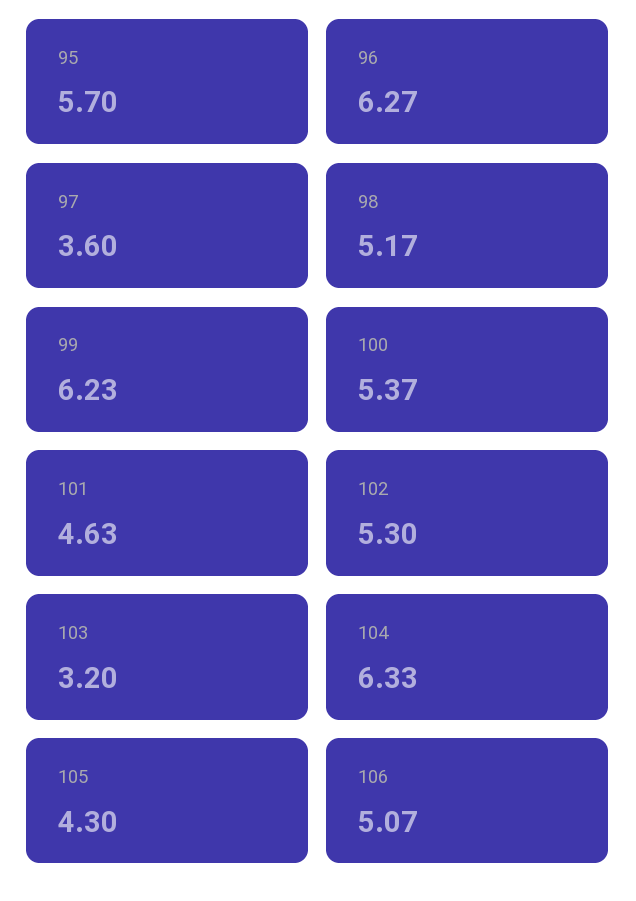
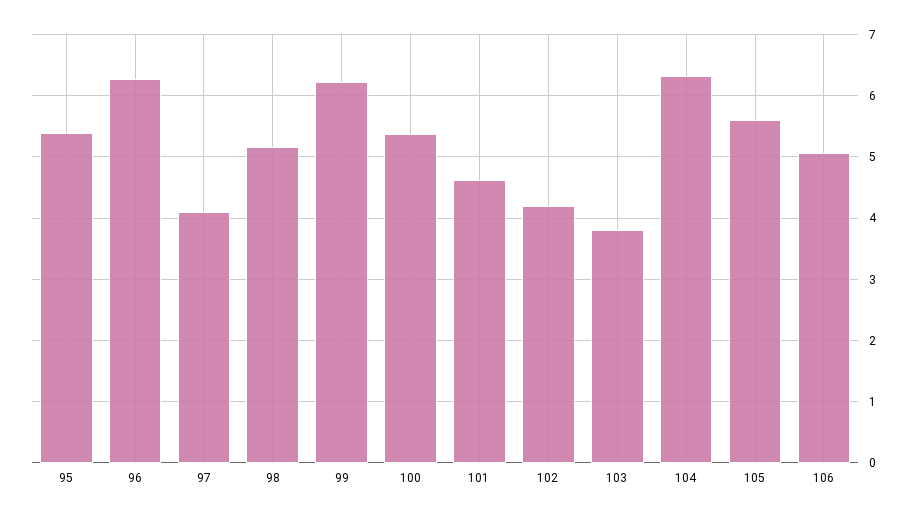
95: 5.7 -> 5.4
97: 3.6 -> 4.1
102: 5.3 -> 4.2
103: 3.2 -> 3.8
105: 4.3 -> 5.6

